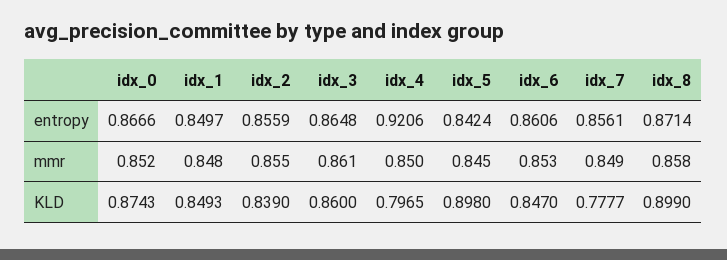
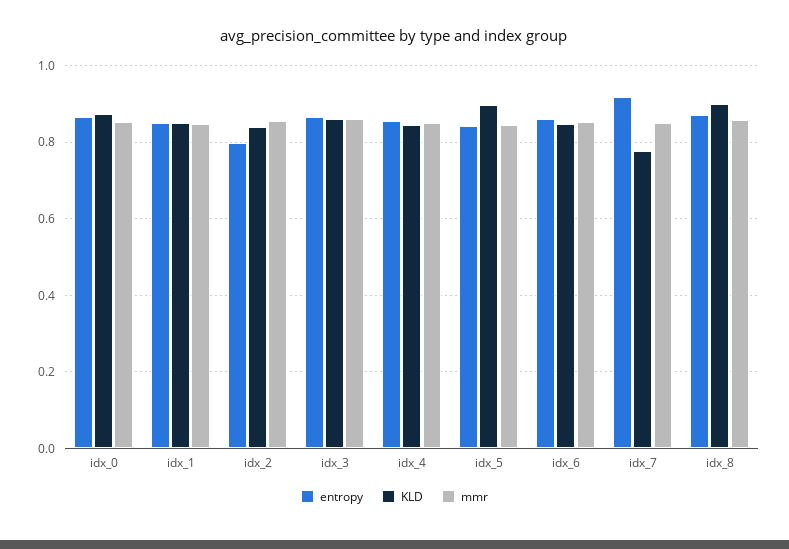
entropy, idx_2: 0.8559 -> 0.8
entropy, idx_4: 0.9206 -> 0.86
entropy, idx_7: 0.8561 -> 0.92
KLD, idx_4: 0.7965 -> 0.84

